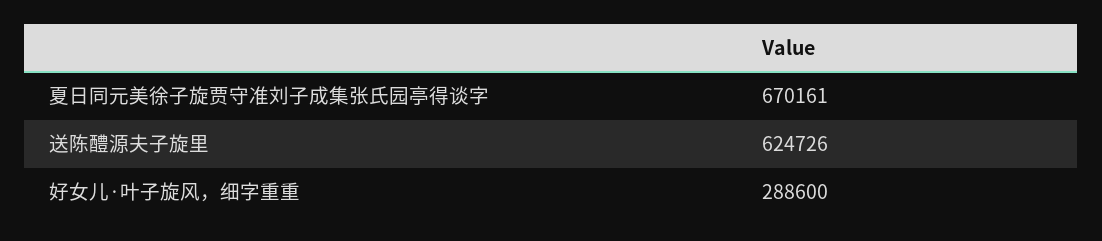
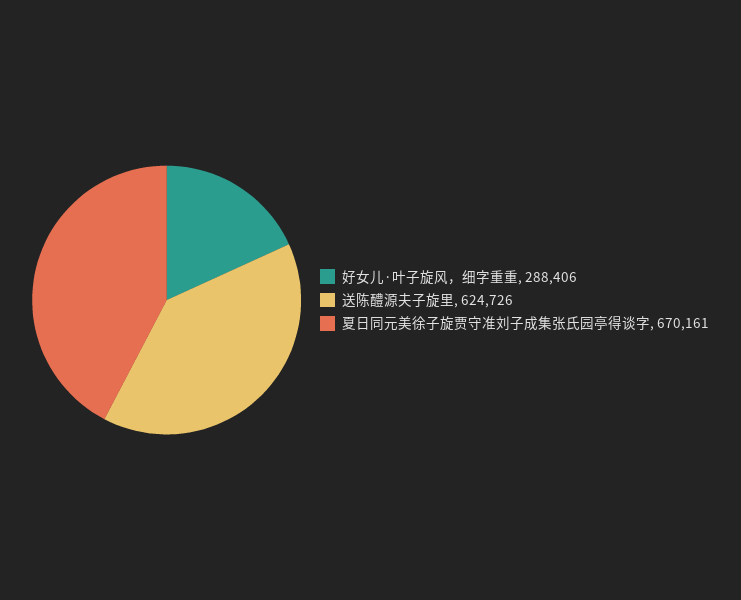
好女儿·叶子旋风，细字重重: 288600 -> 288406

